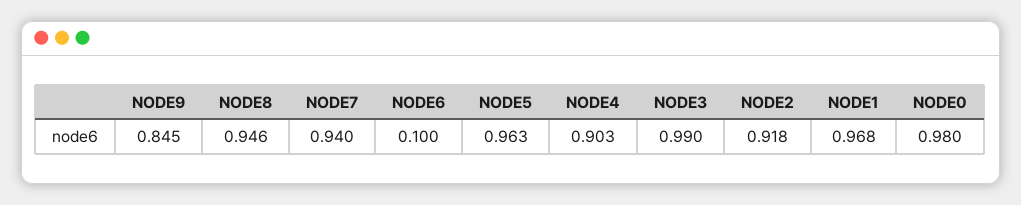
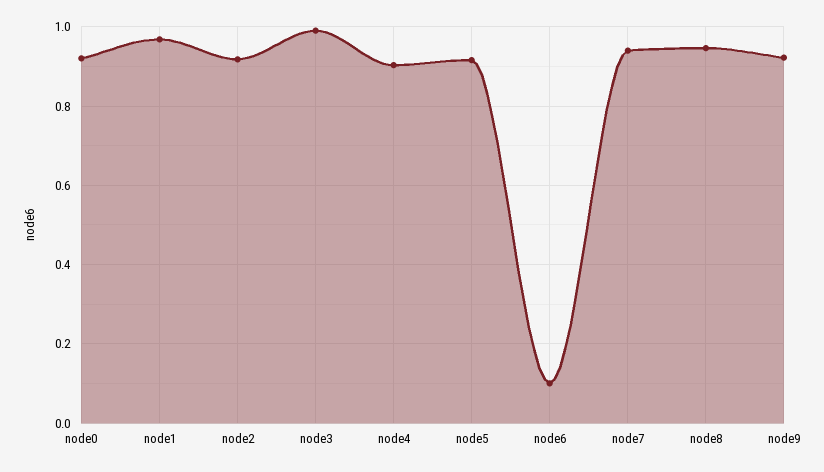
NODE9: 0.845 -> 0.92
NODE5: 0.963 -> 0.92
NODE0: 0.98 -> 0.92

